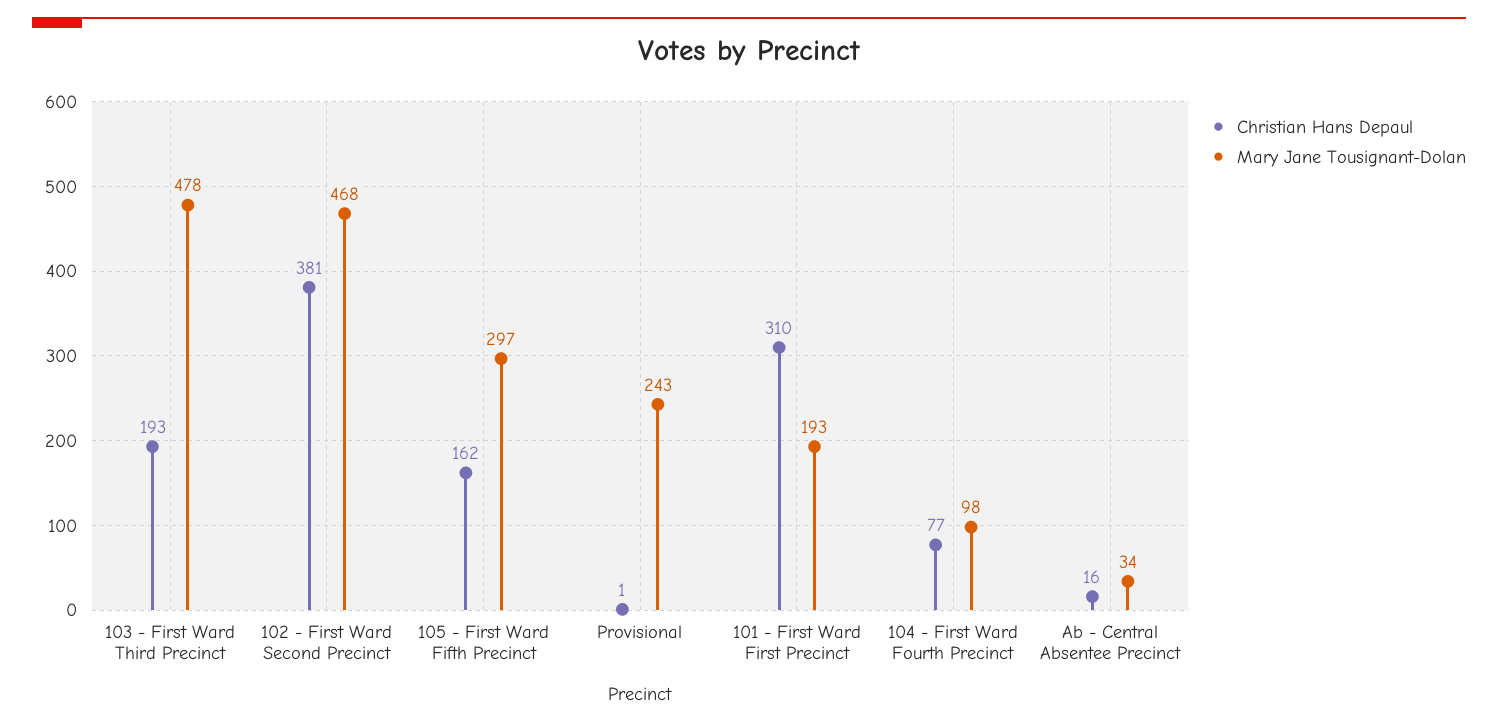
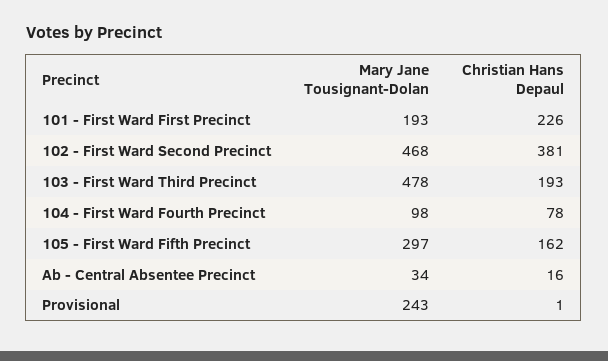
Christian Hans Depaul, 101 - First Ward First Precinct: 310 -> 226
Christian Hans Depaul, 104 - First Ward Fourth Precinct: 77 -> 78

